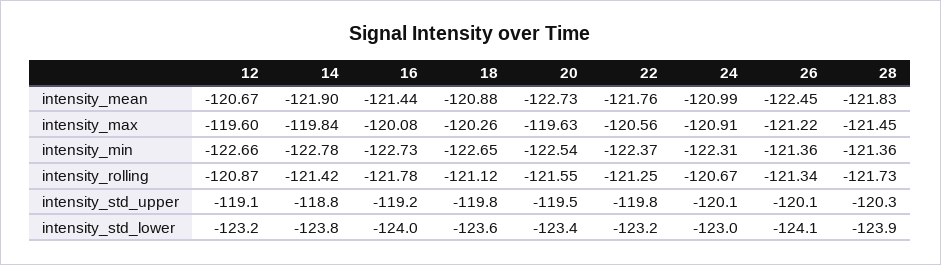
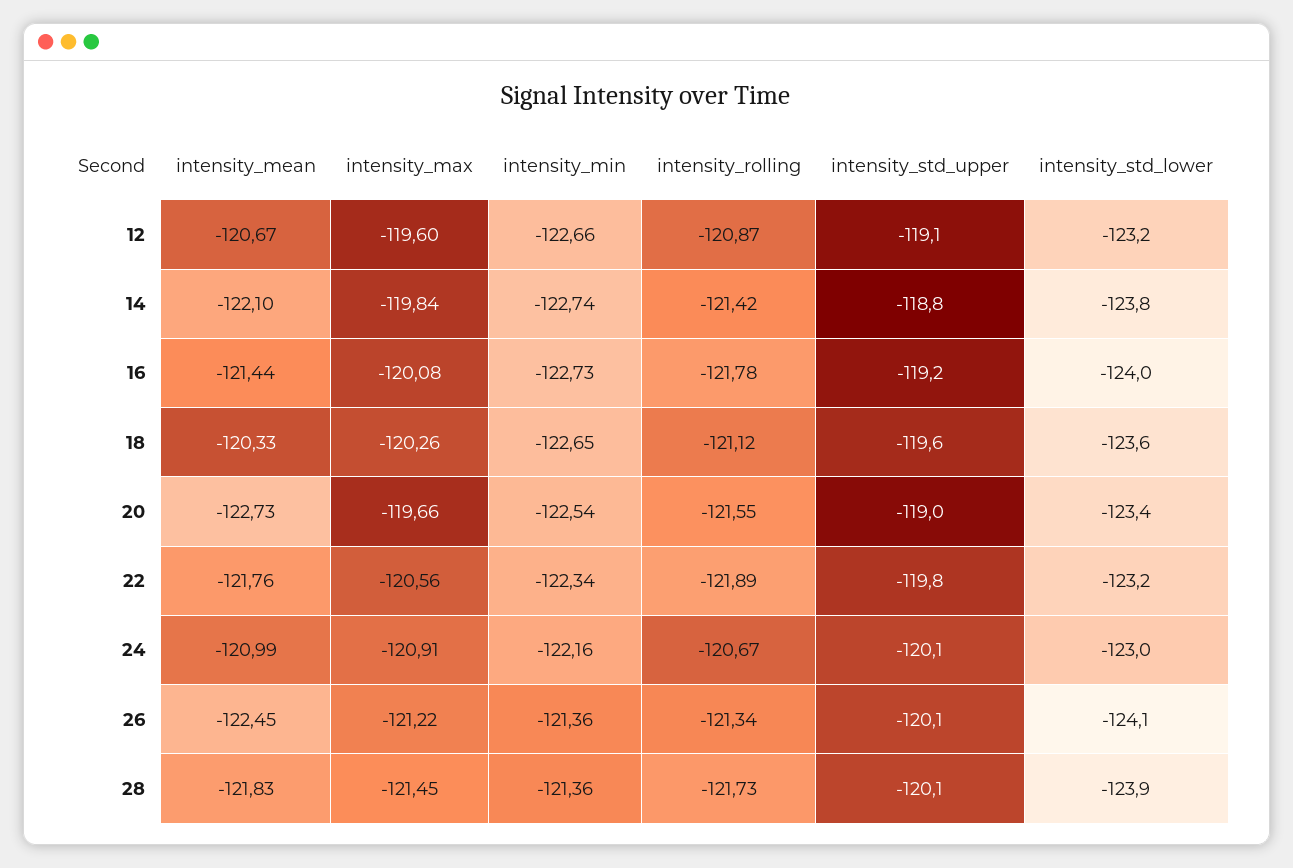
14, intensity_mean: -121.9 -> -122.1
18, intensity_mean: -120.88 -> -120.33
20, intensity_max: -119.63 -> -119.66
14, intensity_min: -122.78 -> -122.74
22, intensity_min: -122.37 -> -122.34
24, intensity_min: -122.31 -> -122.16
22, intensity_rolling: -121.25 -> -121.89
18, intensity_std_upper: -119.8 -> -119.6
20, intensity_std_upper: -119.5 -> -119
28, intensity_std_upper: -120.3 -> -120.1

